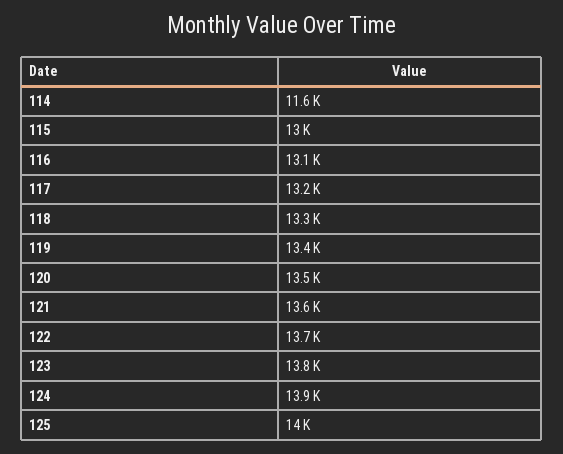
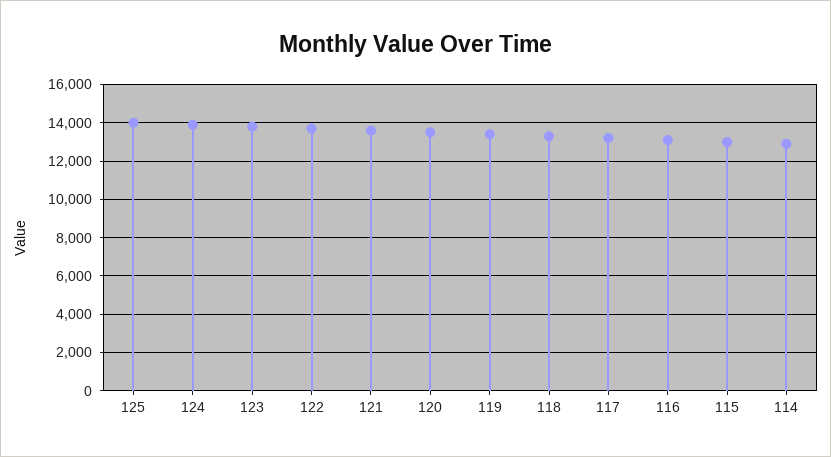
114: 11600 -> 13000

